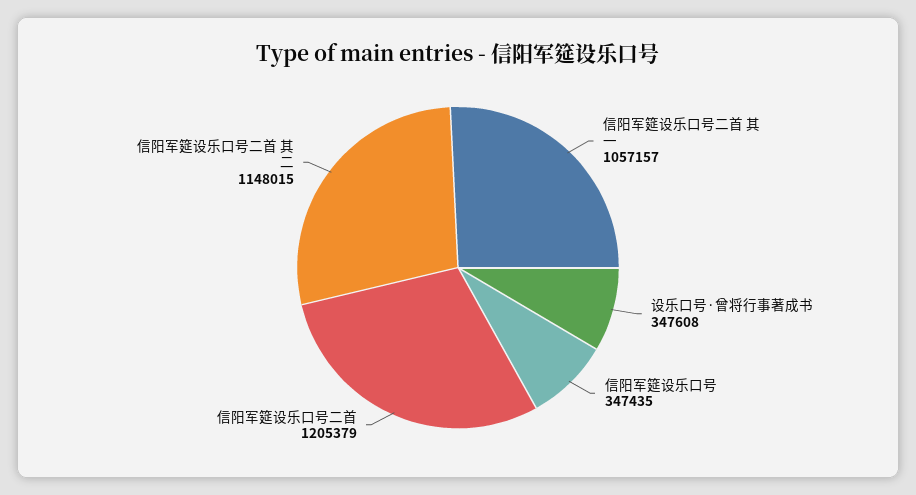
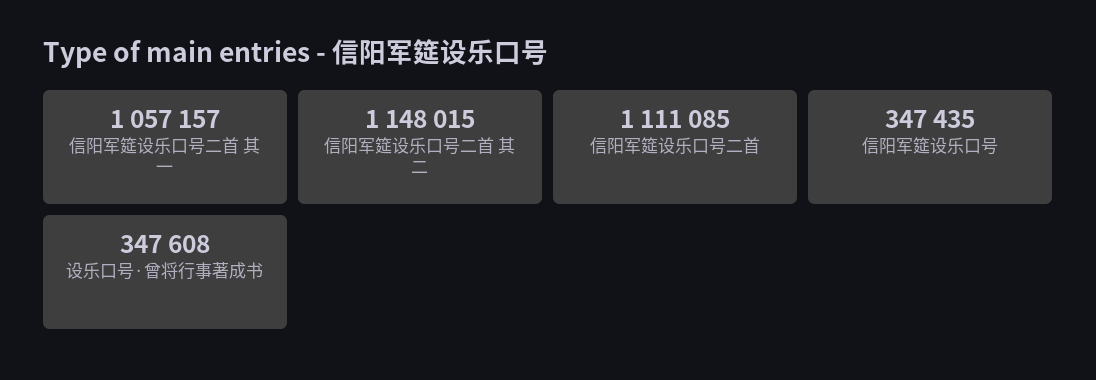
信阳军筵设乐口号二首: 1205379 -> 1111085

